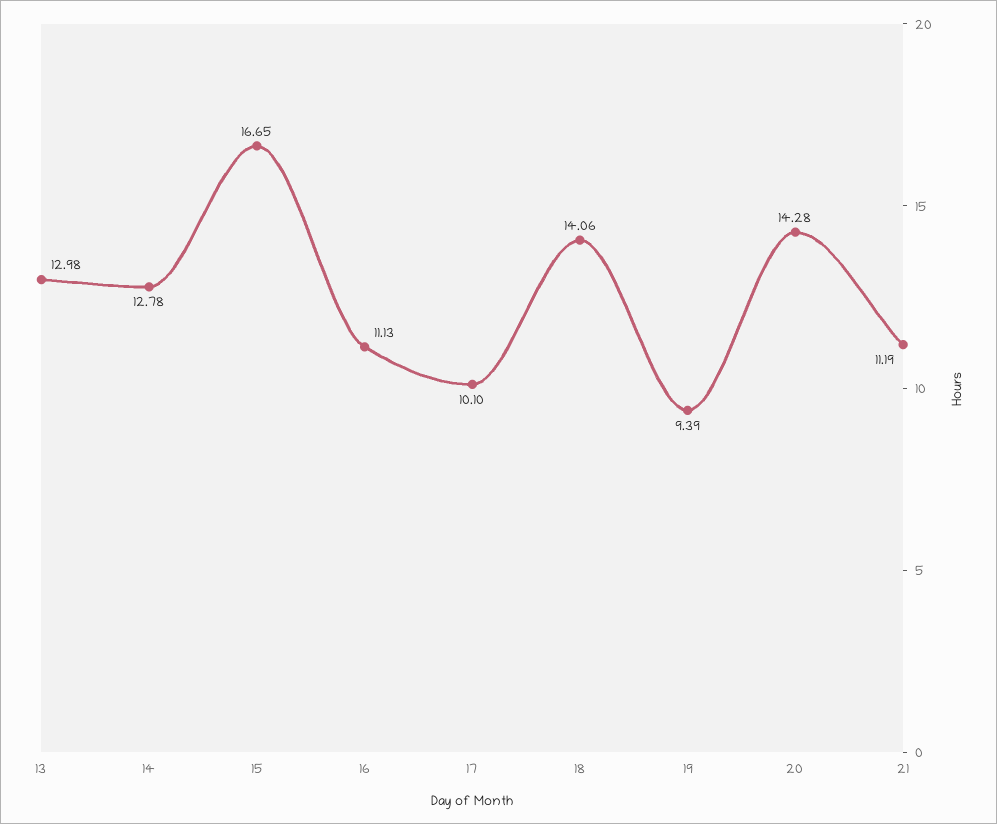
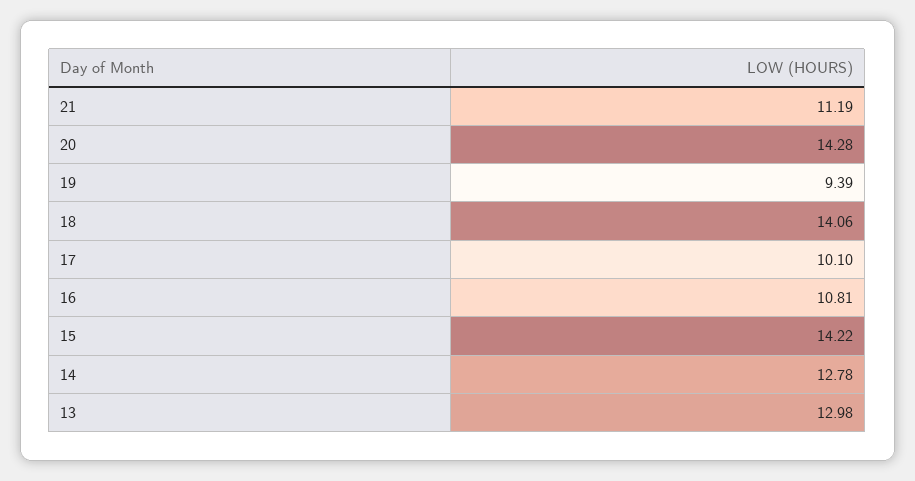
15: 16.65 -> 14.22
16: 11.13 -> 10.81

